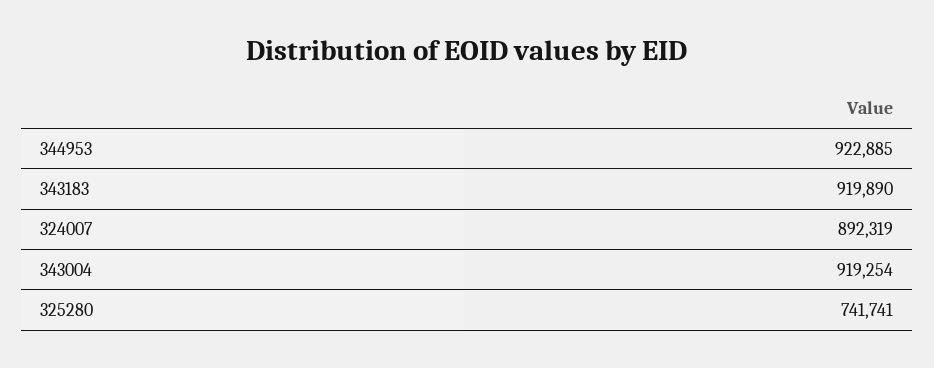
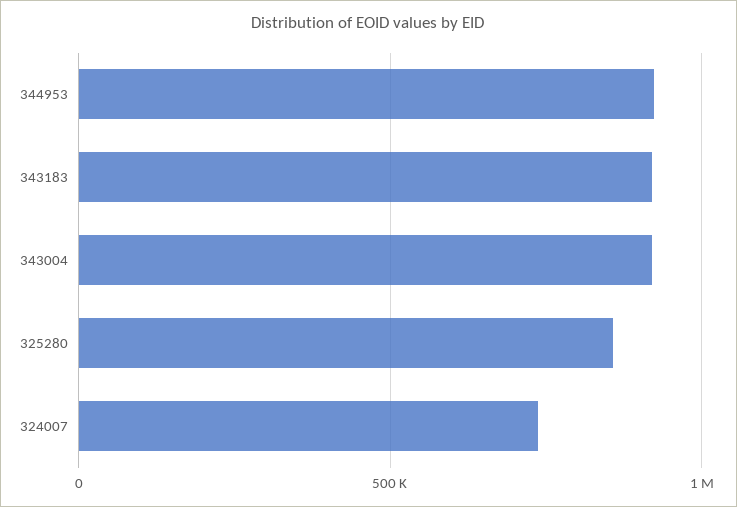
324007: 892319 -> 750000
325280: 741741 -> 850000

